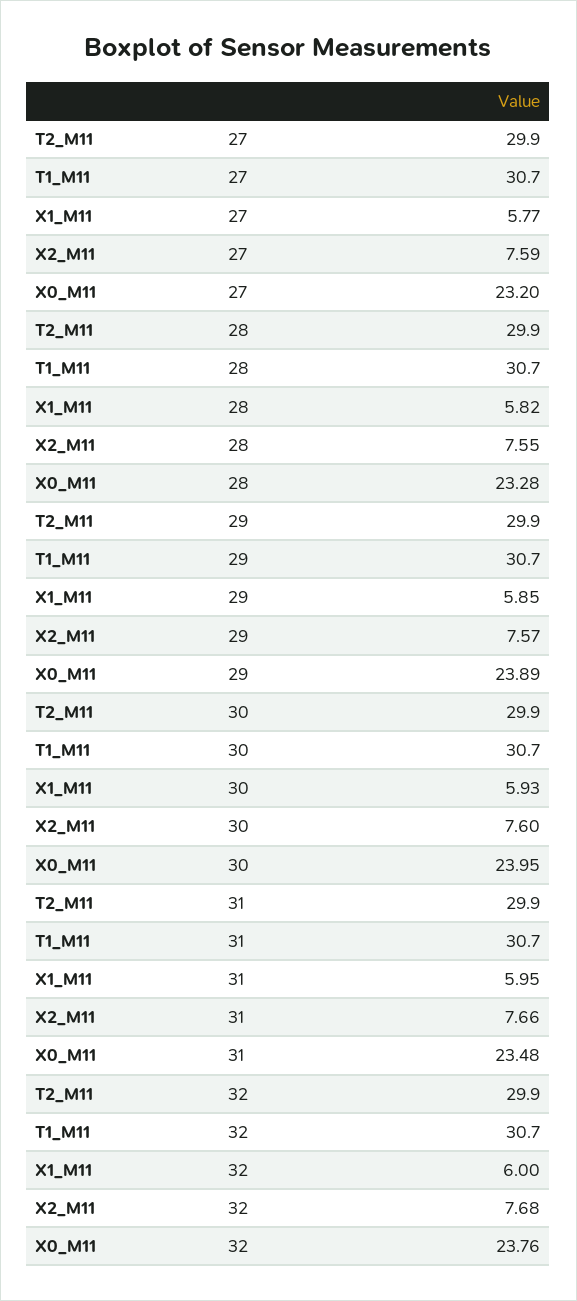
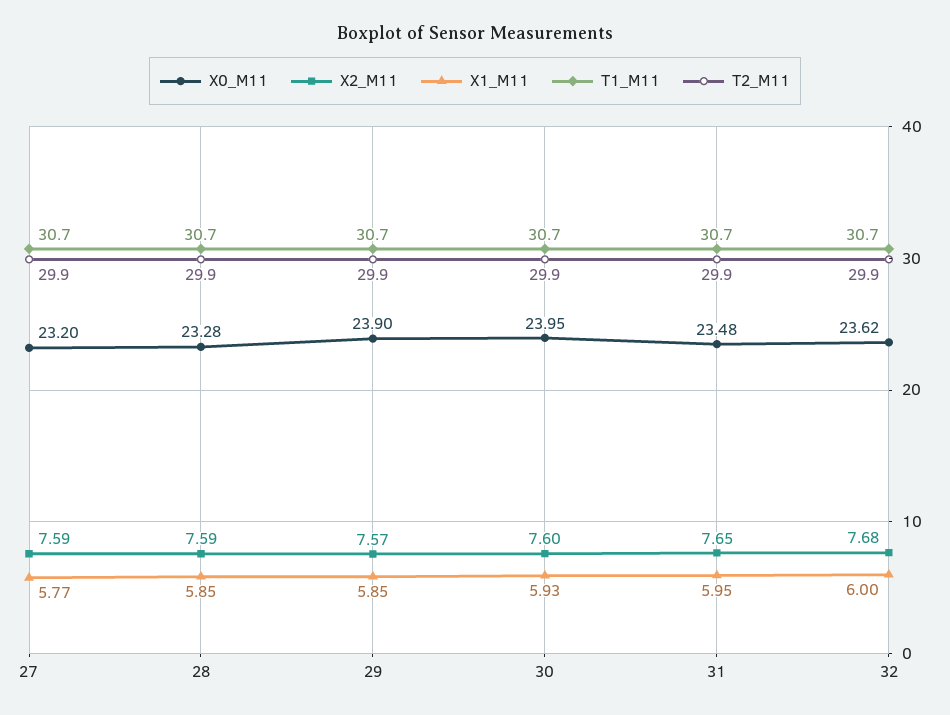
X1_M11, 28: 5.82 -> 5.85
X2_M11, 28: 7.55 -> 7.59
X0_M11, 29: 23.89 -> 23.9
X2_M11, 31: 7.66 -> 7.65
X0_M11, 32: 23.76 -> 23.62

